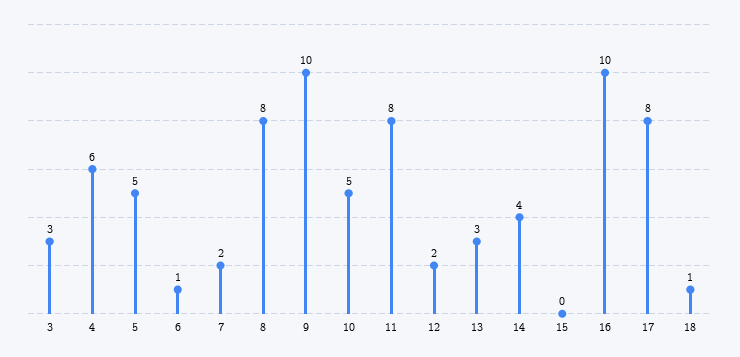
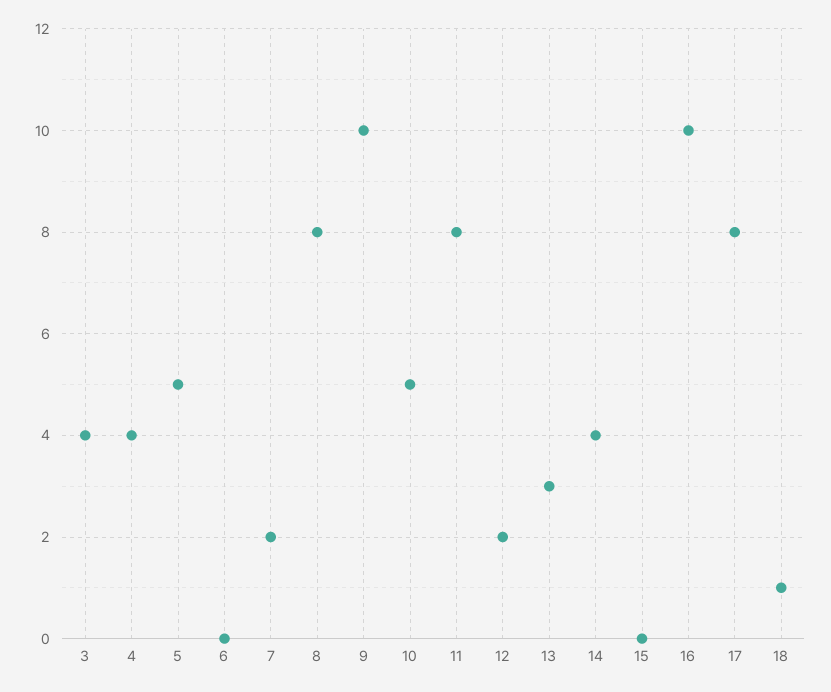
3: 3 -> 4
4: 6 -> 4
6: 1 -> 0

